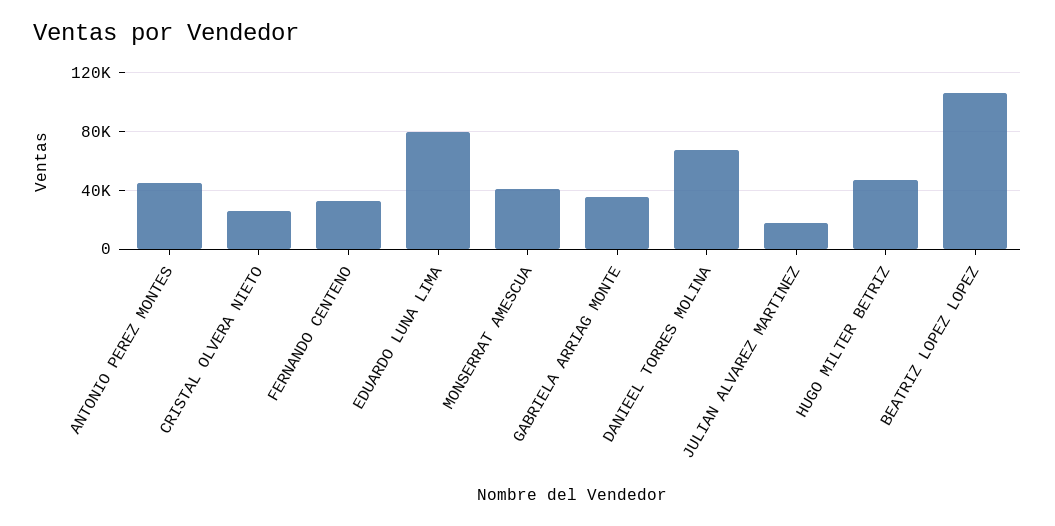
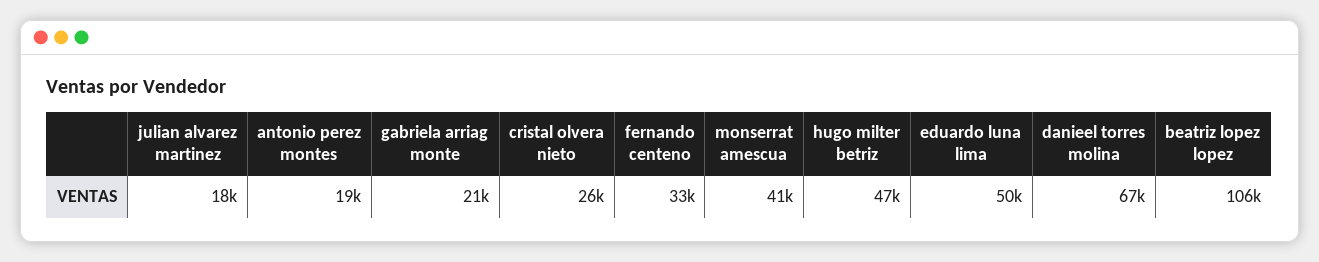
ANTONIO PEREZ MONTES: 45000 -> 19000
EDUARDO LUNA LIMA: 80000 -> 50000
GABRIELA ARRIAG MONTE: 35000 -> 21000

